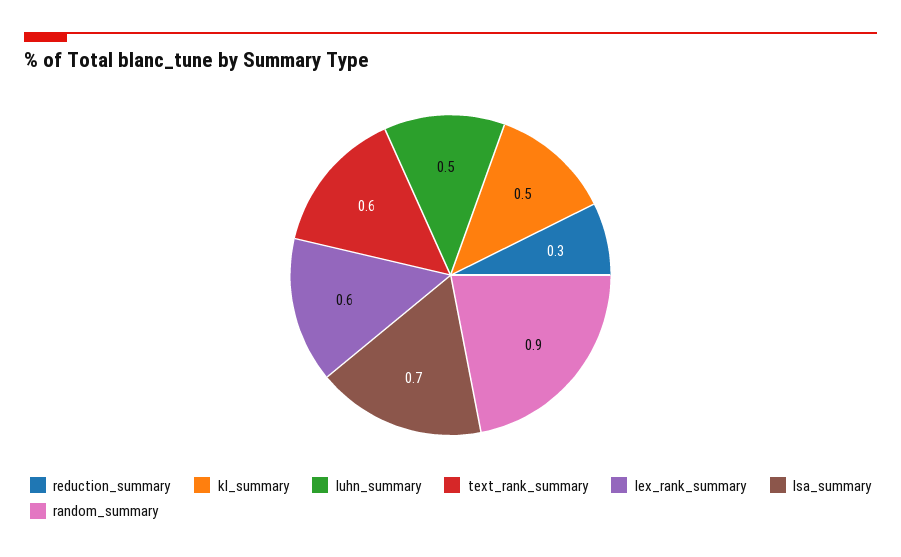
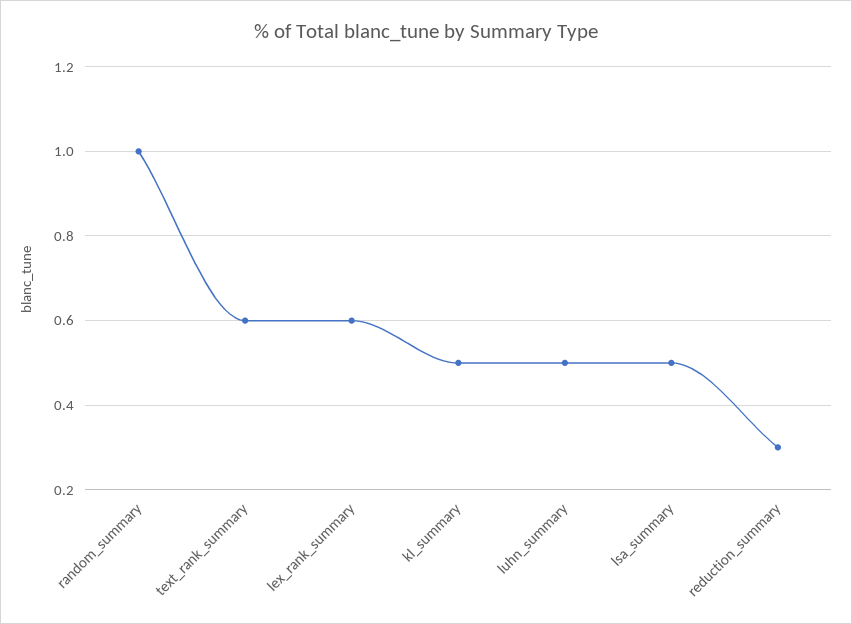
lsa_summary: 0.7 -> 0.5
random_summary: 0.9 -> 1

